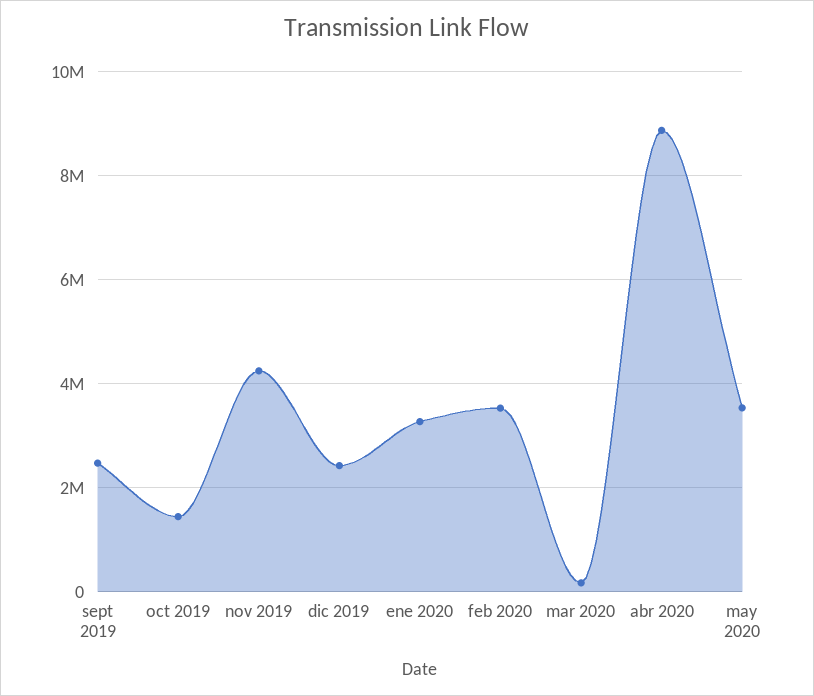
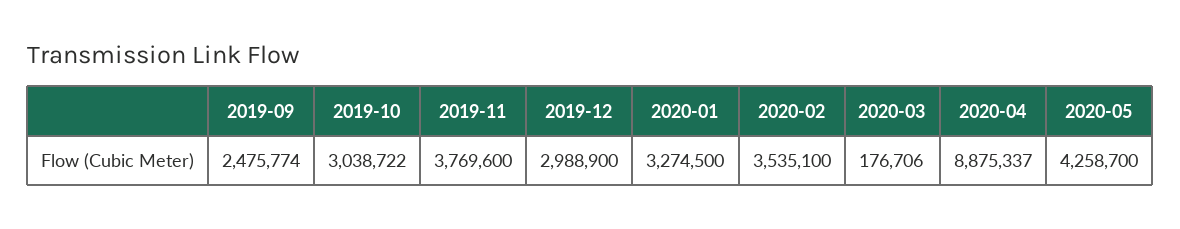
oct 2019: 1400000 -> 3038722
nov 2019: 4200000 -> 3769600
dic 2019: 2400000 -> 2988900
may 2020: 3600000 -> 4258700

